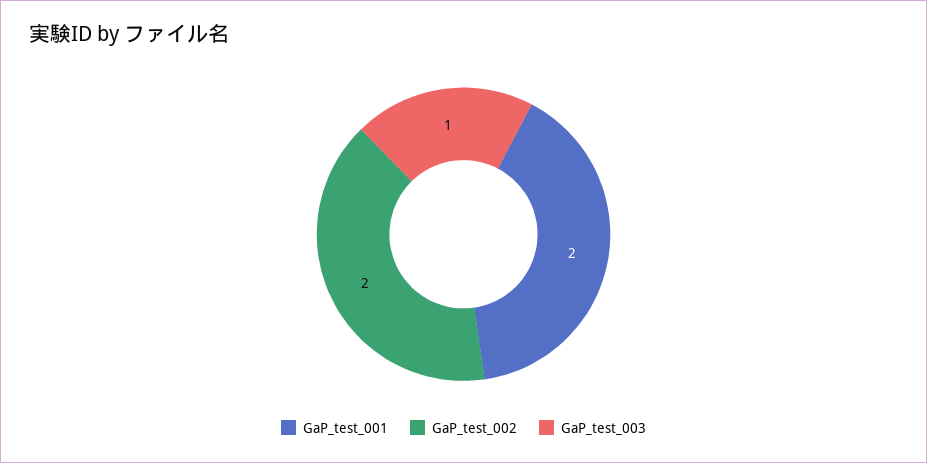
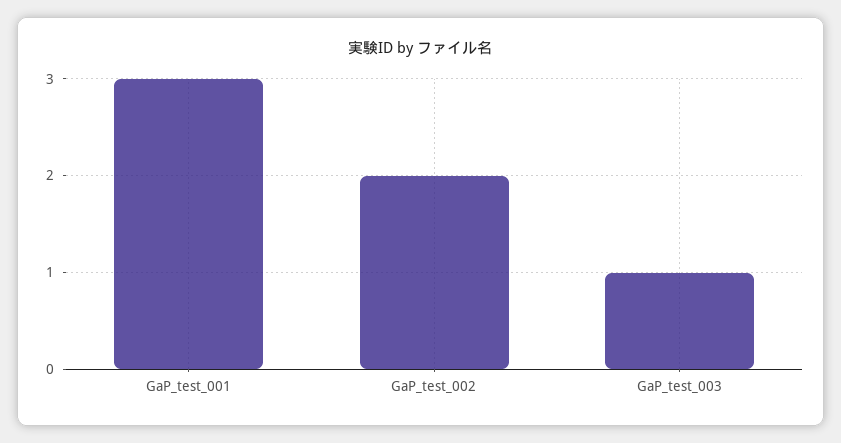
GaP_test_001: 2 -> 3

